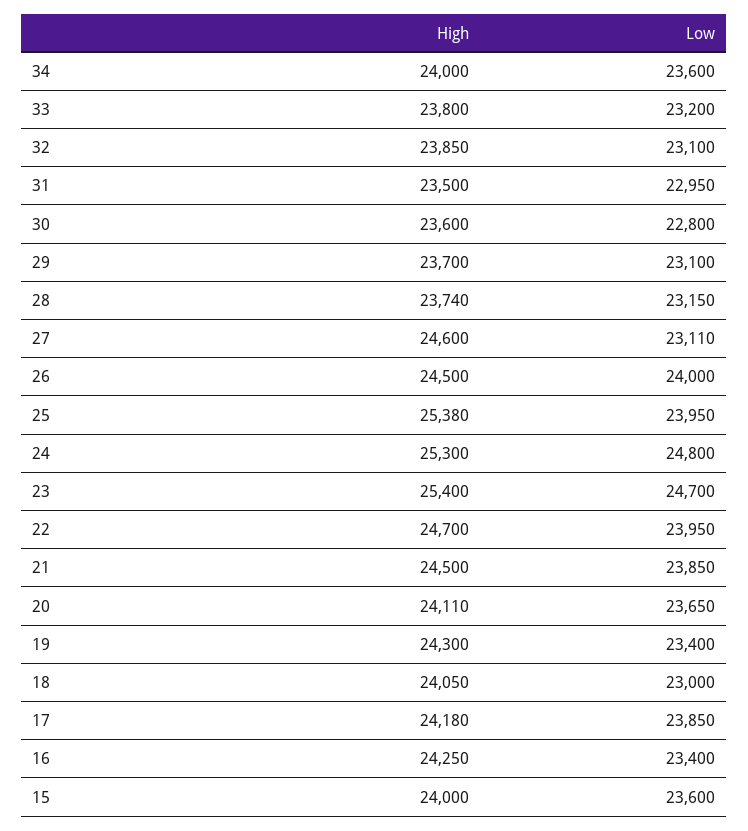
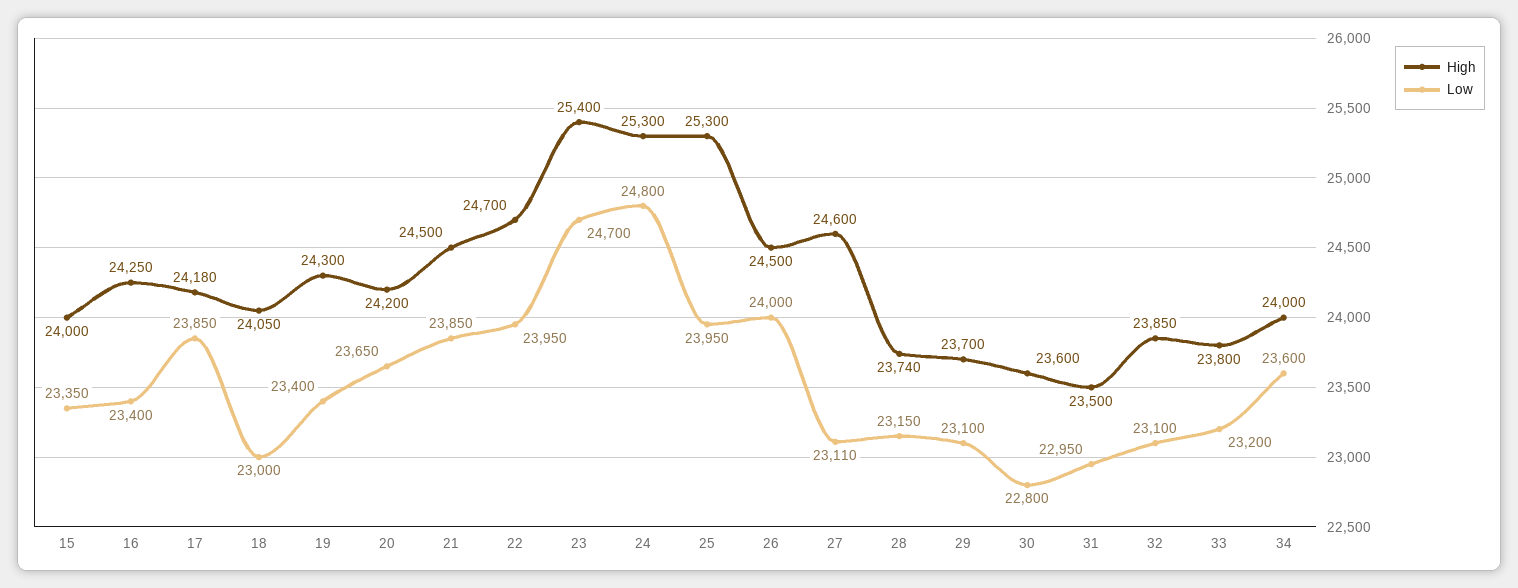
High, 25: 25380 -> 25300
High, 20: 24110 -> 24200
Low, 15: 23600 -> 23350

